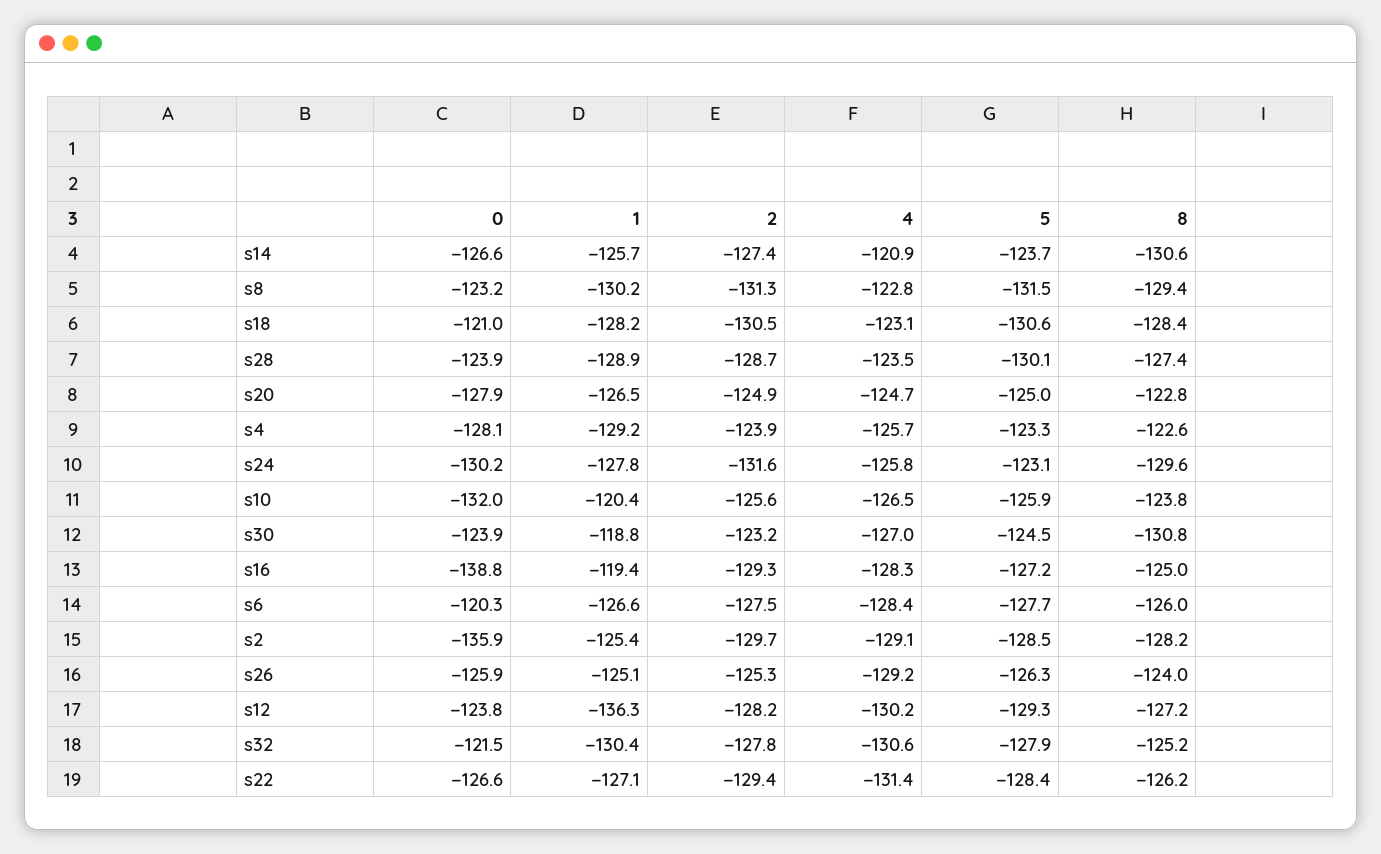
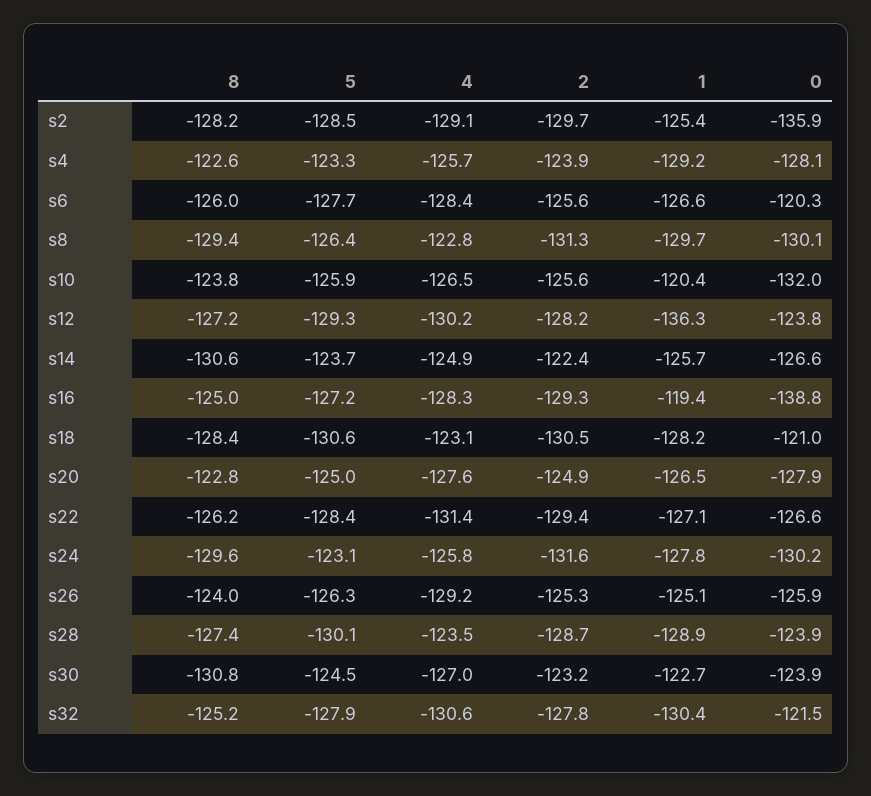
2, s14: -127.4 -> -122.4
4, s14: -120.9 -> -124.9
0, s8: -123.2 -> -130.1
1, s8: -130.2 -> -129.7
5, s8: -131.5 -> -126.4
4, s20: -124.7 -> -127.6
1, s30: -118.8 -> -122.7
2, s6: -127.5 -> -125.6

